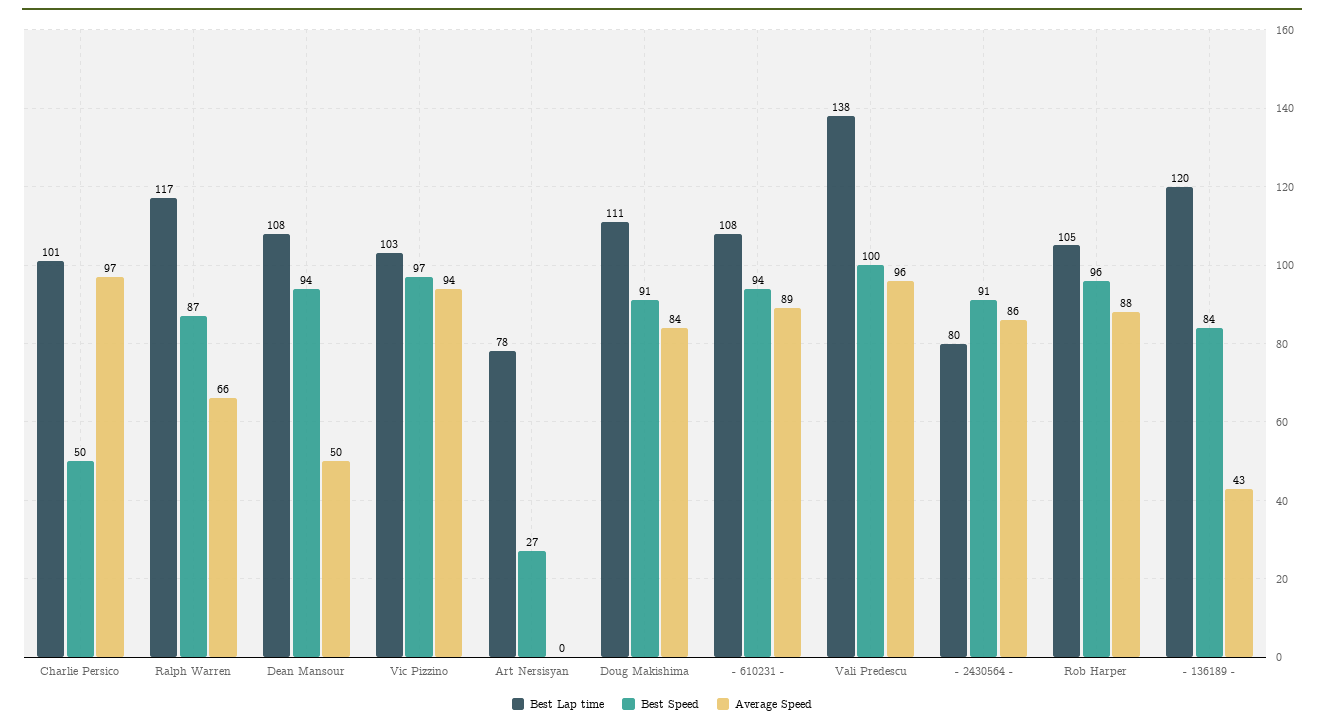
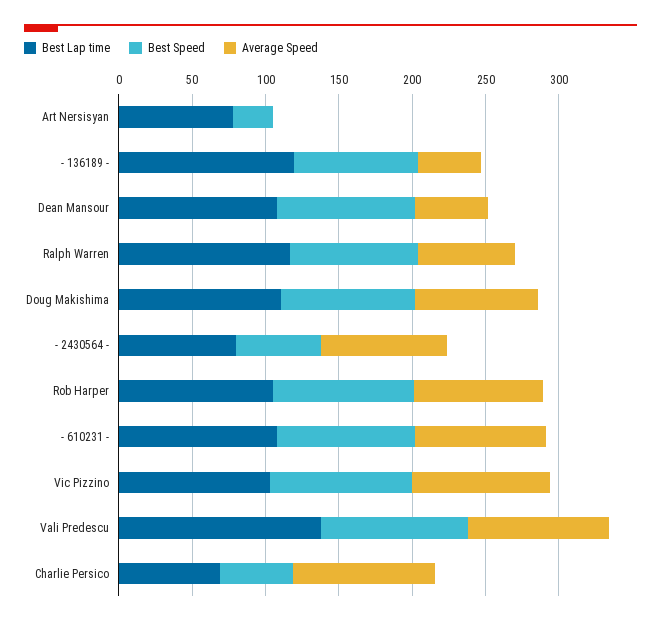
Best Lap time, Charlie Persico: 101 -> 70
Best Speed, - 2430564 -: 91 -> 60

